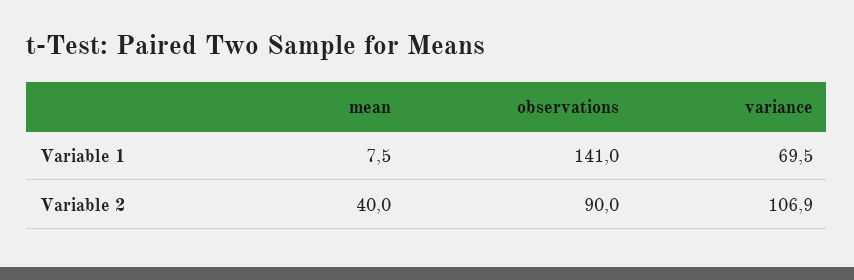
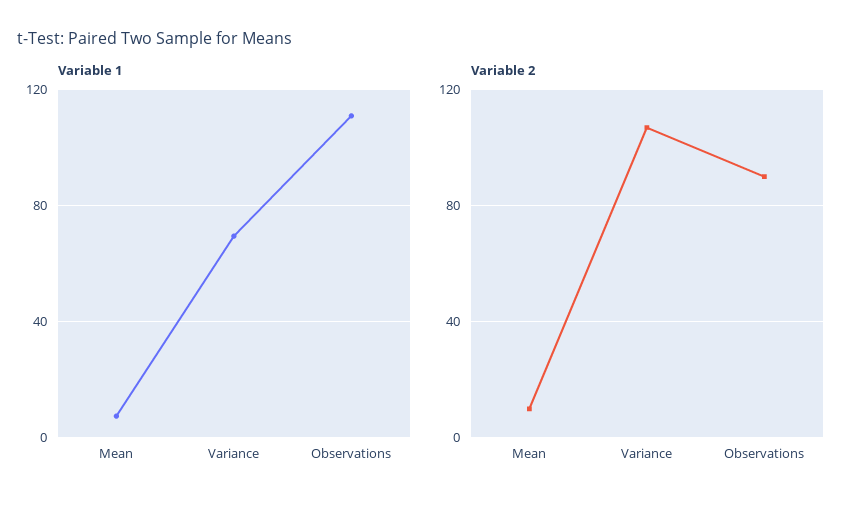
Variable 1, observations: 141 -> 110
Variable 2, mean: 40 -> 10

